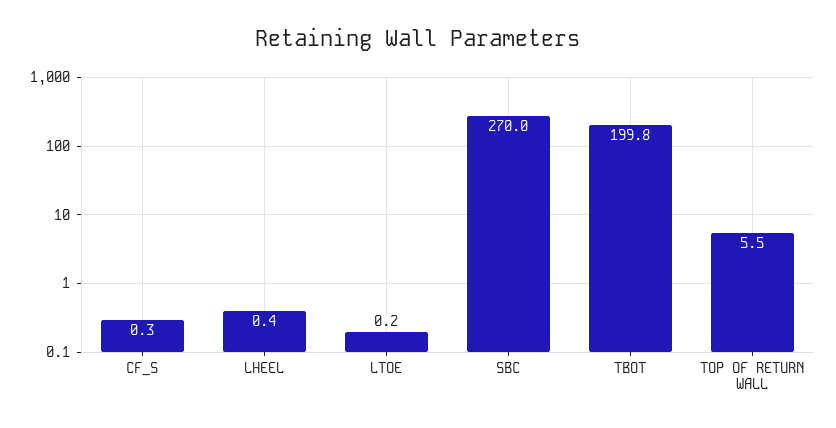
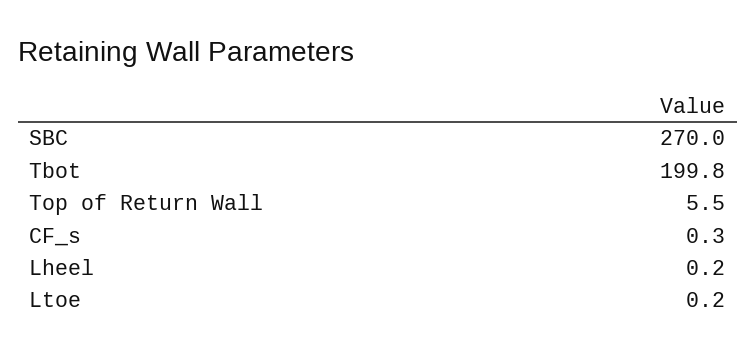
LHEEL: 0.4 -> 0.2

